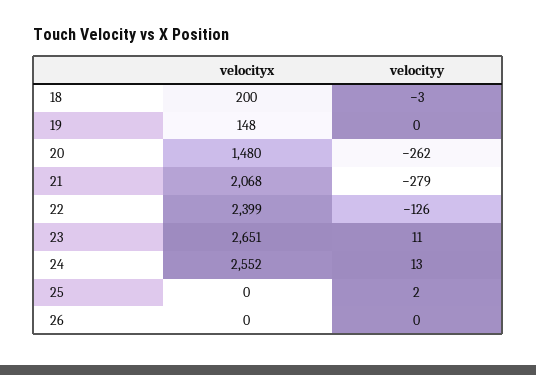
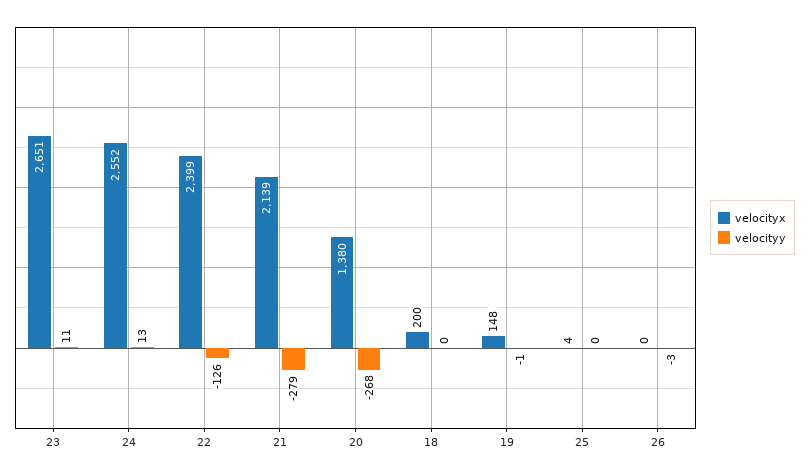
velocityy, 18: -3 -> 0
velocityy, 19: 0 -> -1
velocityx, 20: 1480 -> 1380
velocityy, 20: -262 -> -268
velocityx, 21: 2068 -> 2139
velocityx, 25: 0 -> 4
velocityy, 25: 2 -> 0
velocityy, 26: 0 -> -3

